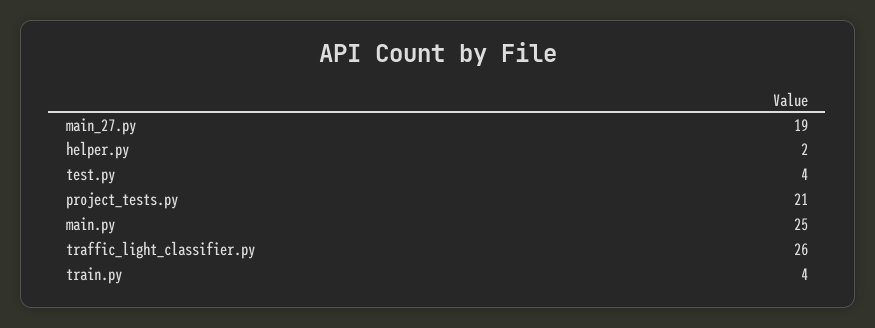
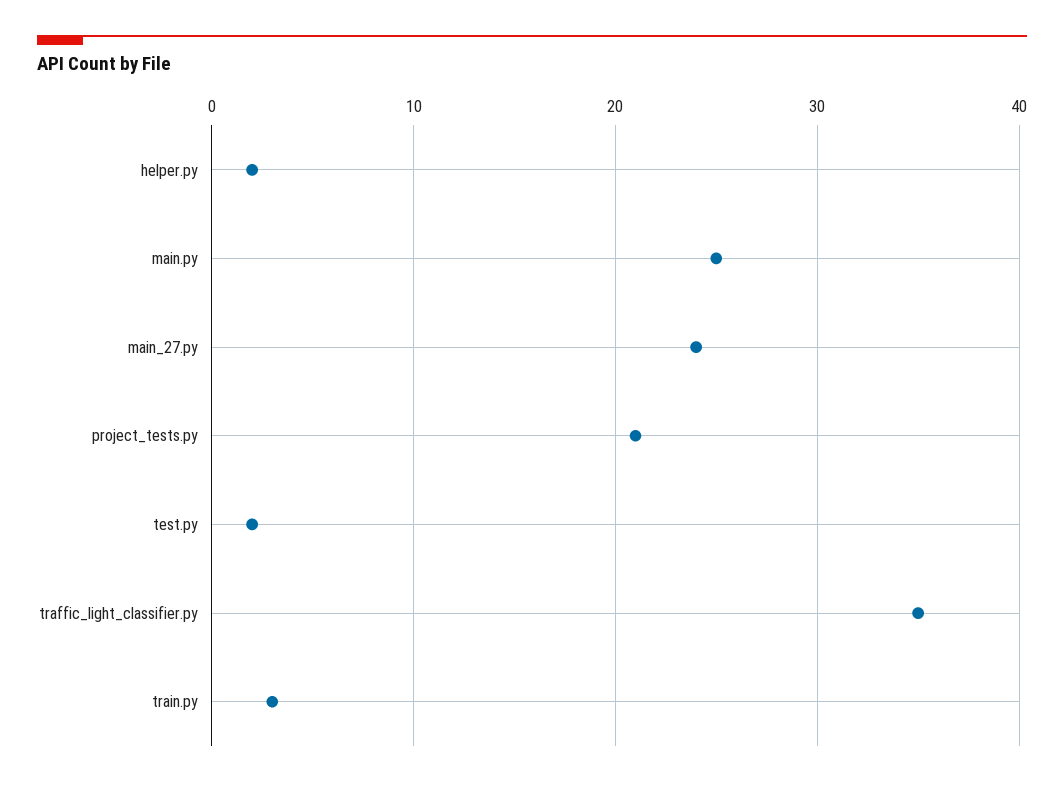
main_27.py: 19 -> 24
test.py: 4 -> 2
traffic_light_classifier.py: 26 -> 35
train.py: 4 -> 3

